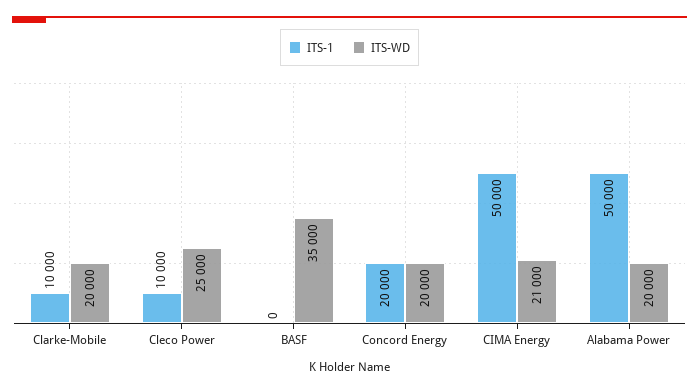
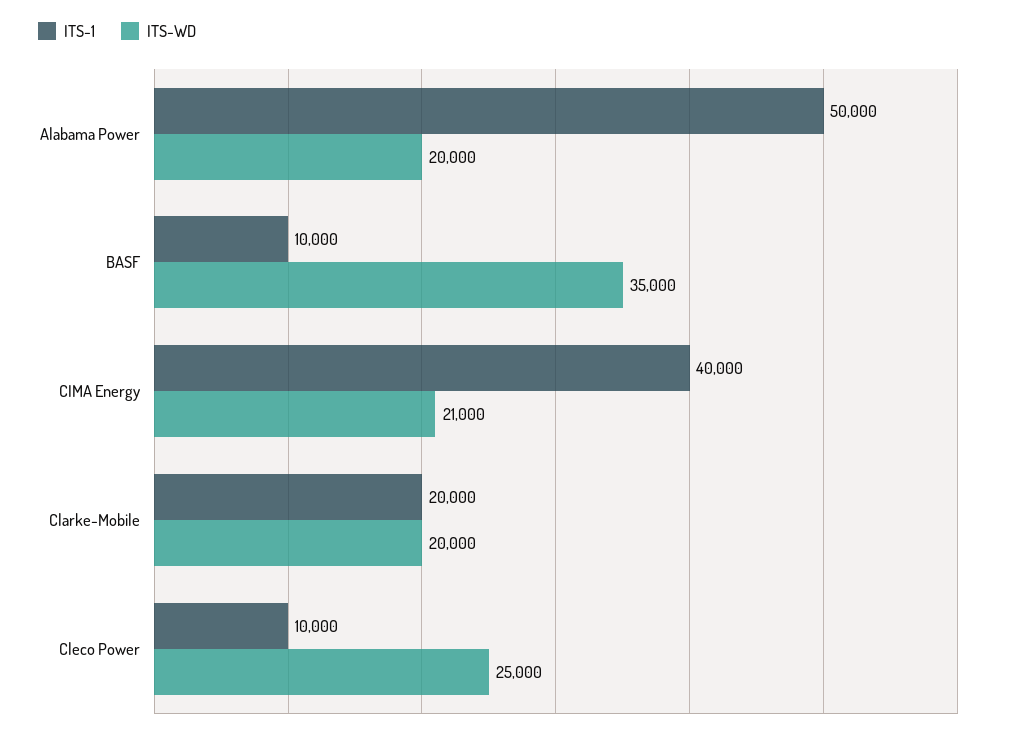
ITS-1, Clarke-Mobile: 10000 -> 20000
ITS-1, BASF: 0 -> 10000
ITS-1, Concord Energy: 20000 -> none
ITS-WD, Concord Energy: 20000 -> none
ITS-1, CIMA Energy: 50000 -> 40000

